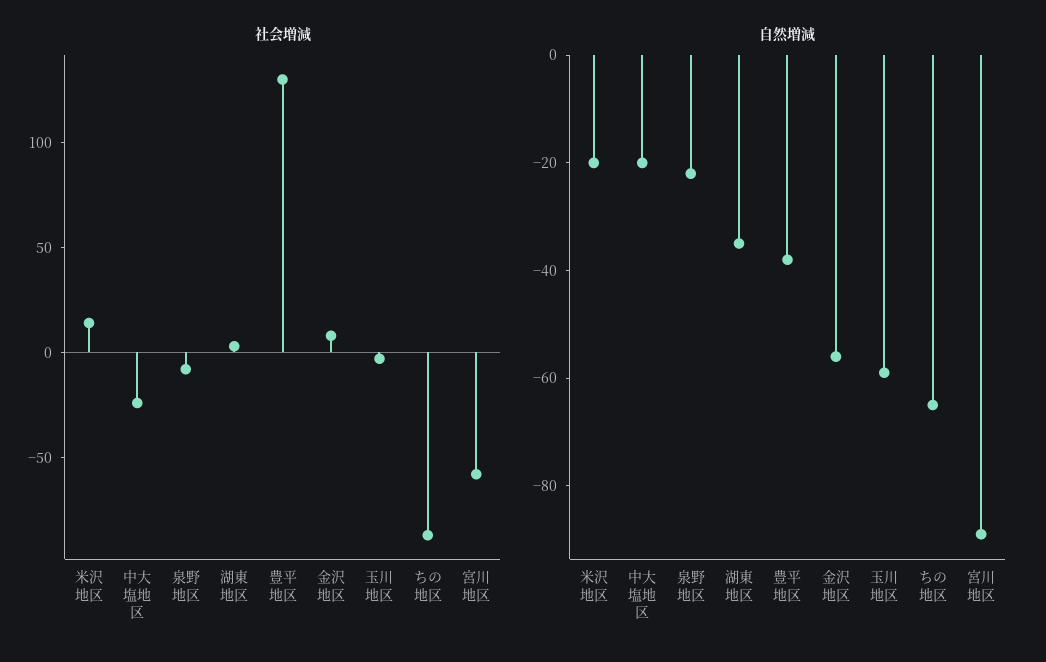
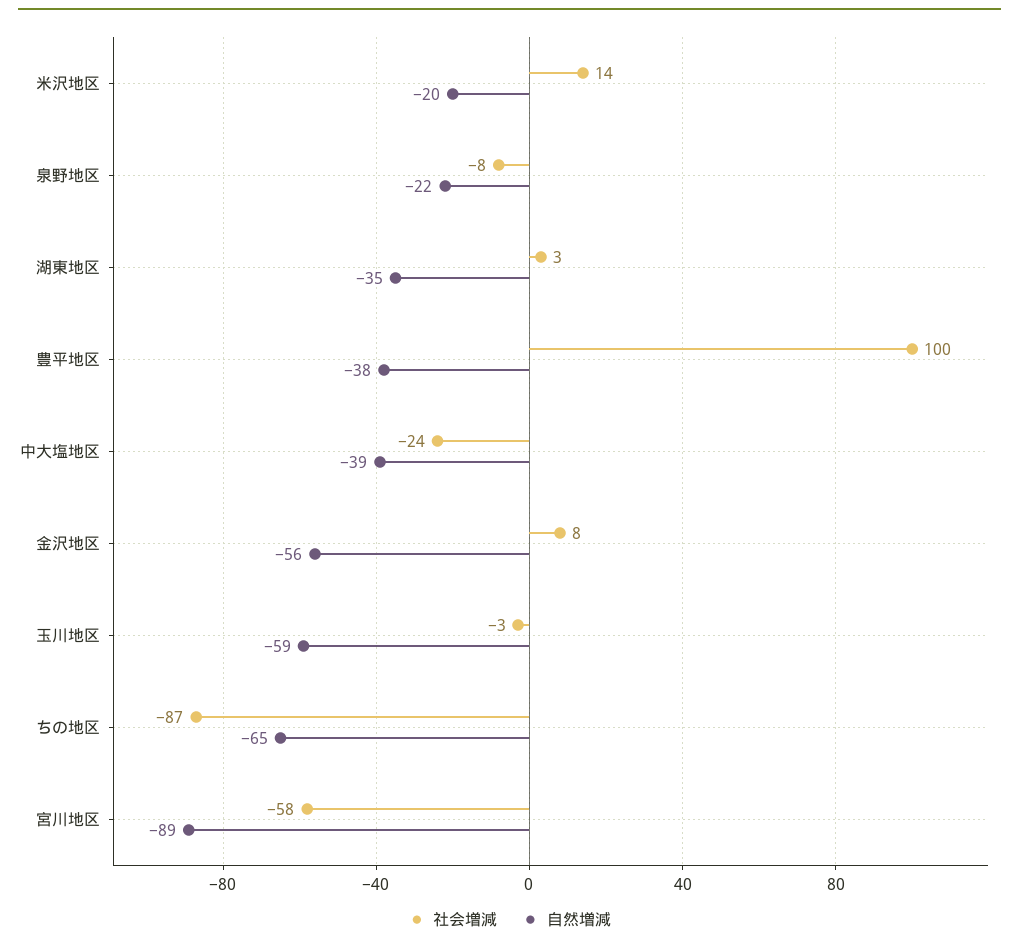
社会増減, 豊平地区: 130 -> 100
自然増減, 中大塩地区: -20 -> -39

